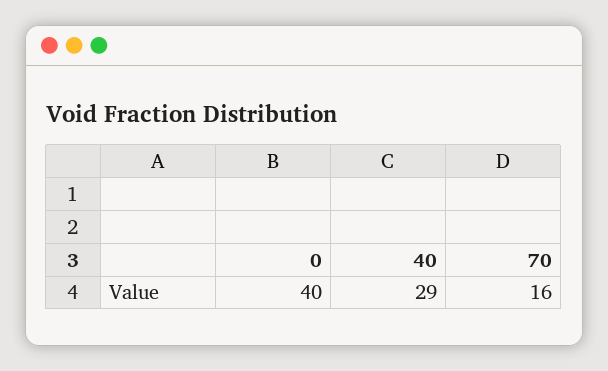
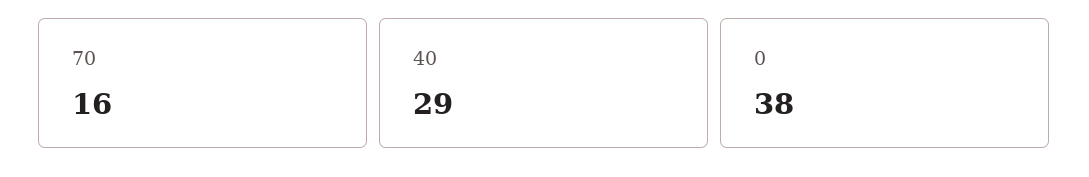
0: 40 -> 38

